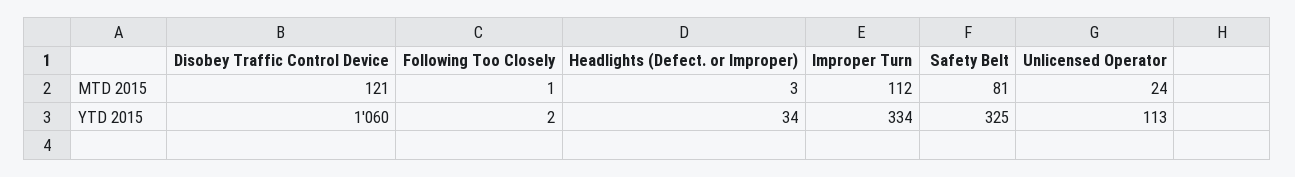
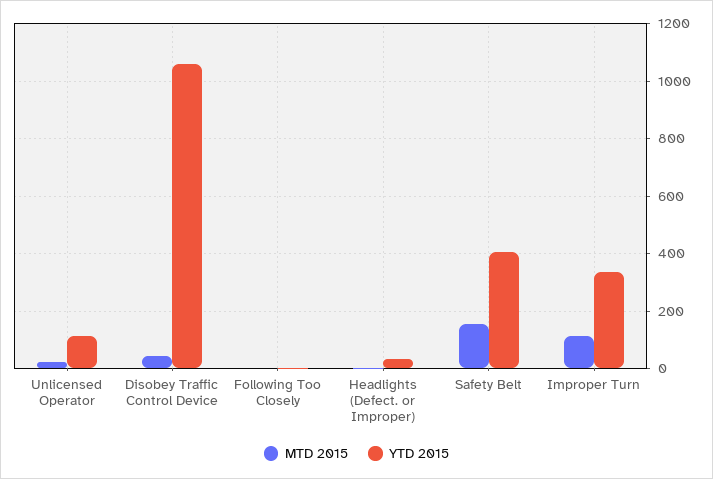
MTD 2015, Disobey Traffic Control Device: 121 -> 50
MTD 2015, Safety Belt: 81 -> 150
YTD 2015, Safety Belt: 325 -> 400

